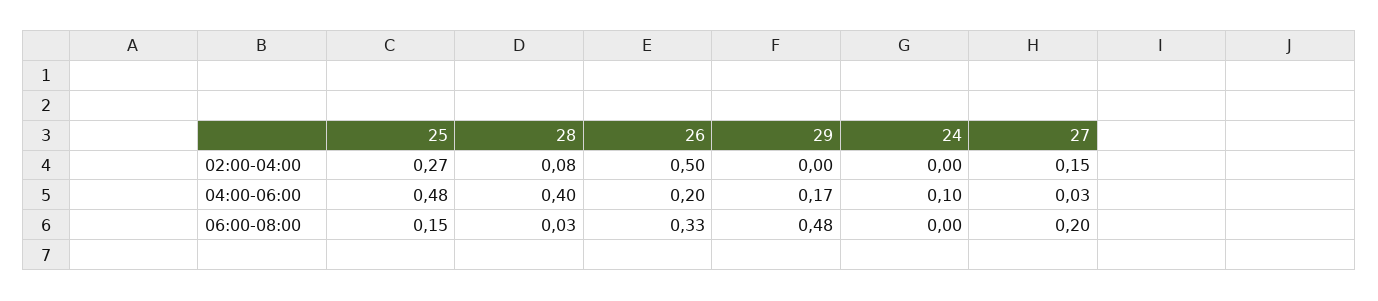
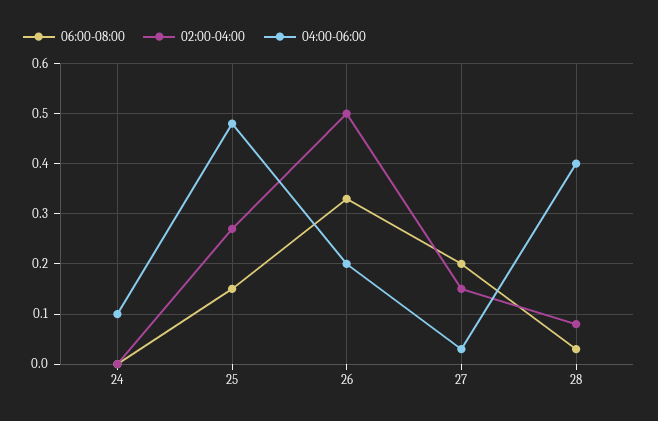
02:00-04:00, 29: 0 -> none
04:00-06:00, 29: 0.17 -> none
06:00-08:00, 29: 0.48 -> none

